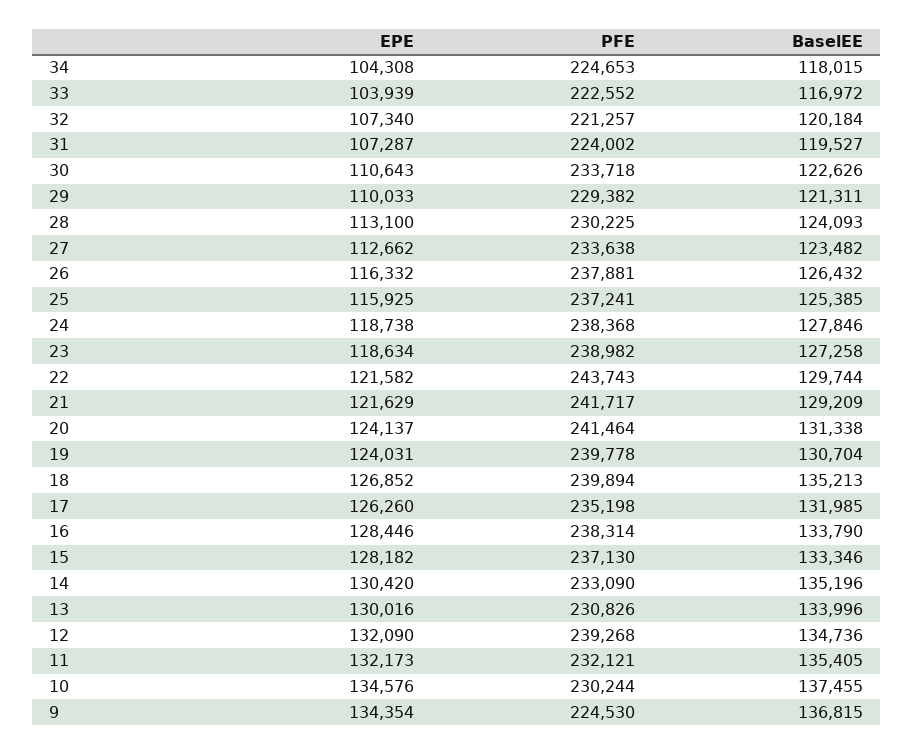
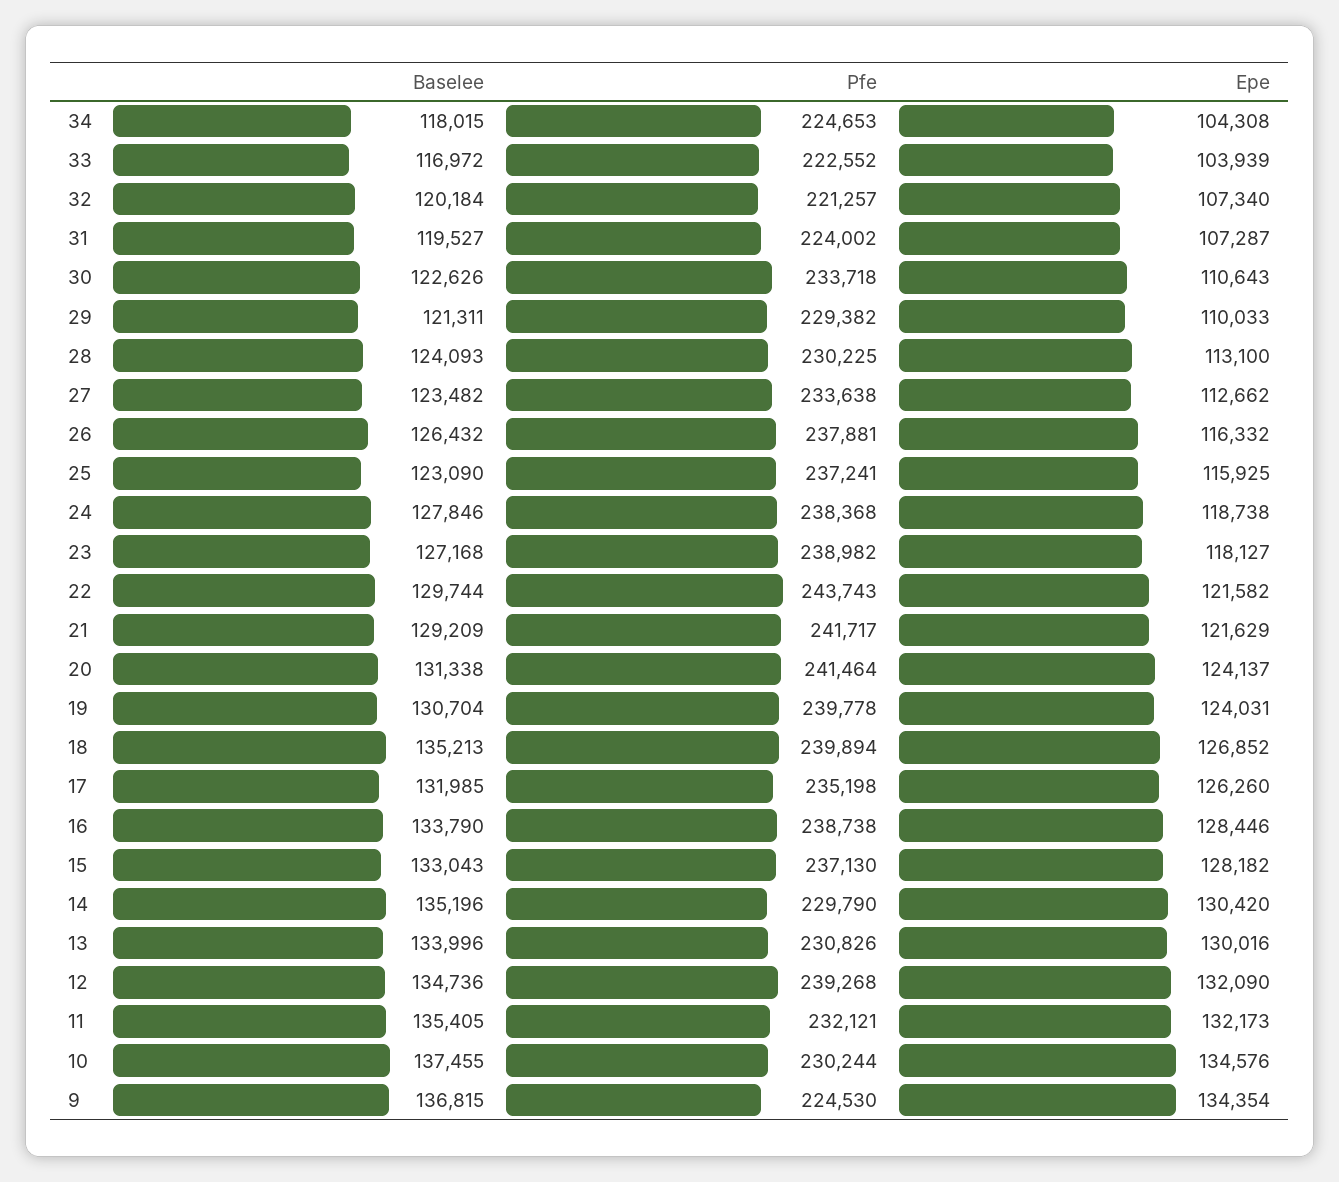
BaselEE, 25: 125385 -> 123090
EPE, 23: 118634 -> 118127
BaselEE, 23: 127258 -> 127168
PFE, 16: 238314 -> 238738
BaselEE, 15: 133346 -> 133043
PFE, 14: 233090 -> 229790

